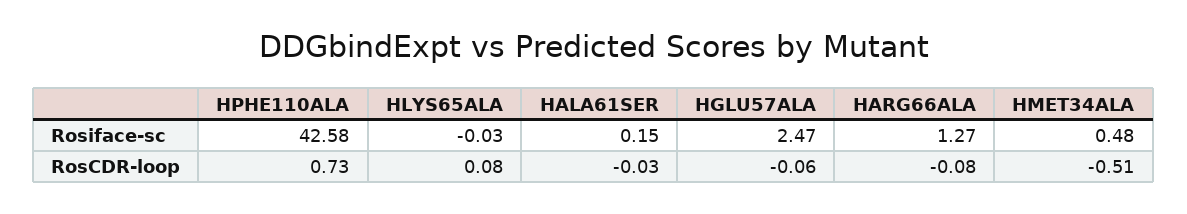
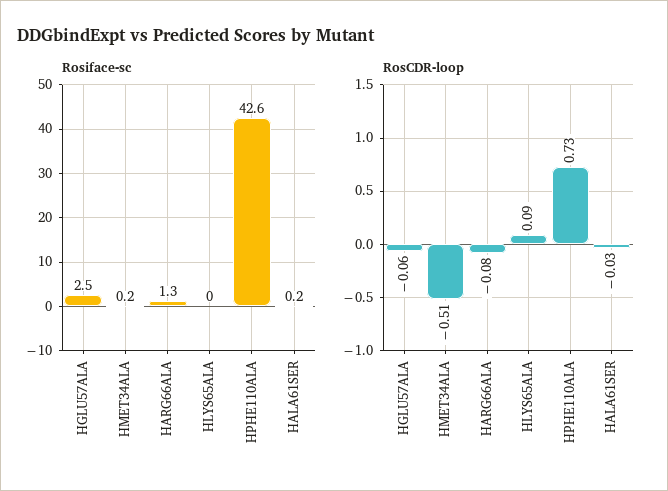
Rosiface-sc, HMET34ALA: 0.48 -> 0.2
RosCDR-loop, HLYS65ALA: 0.08 -> 0.09

